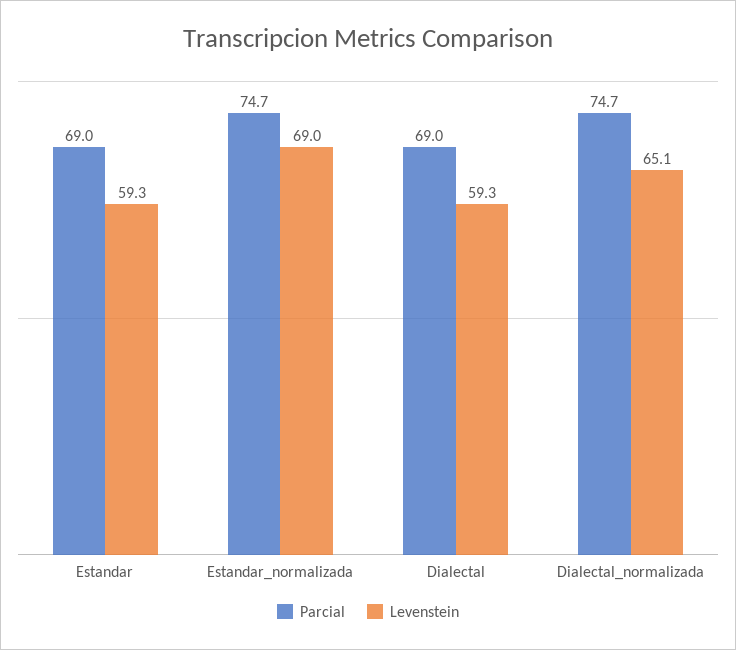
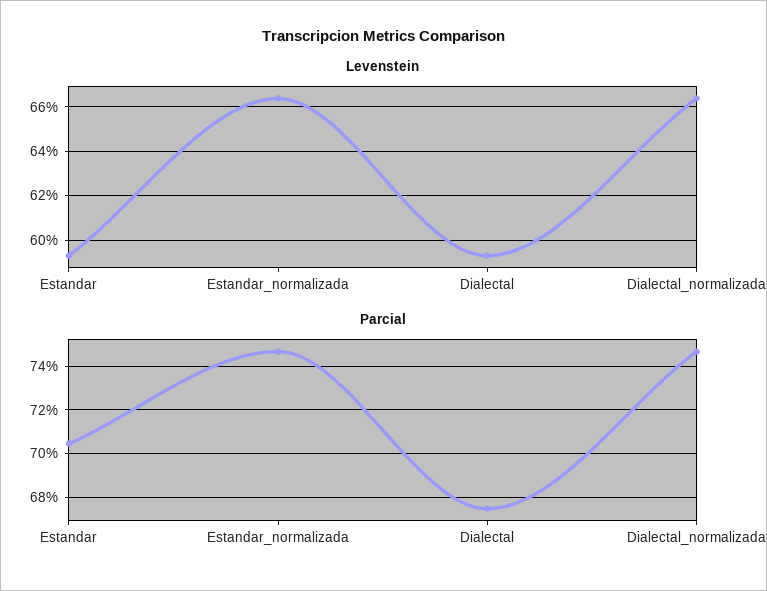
Parcial, Estandar: 69 -> 70.5
Levenstein, Estandar_normalizada: 69 -> 66.5
Parcial, Dialectal: 69 -> 67.5
Levenstein, Dialectal_normalizada: 65.1 -> 66.5

